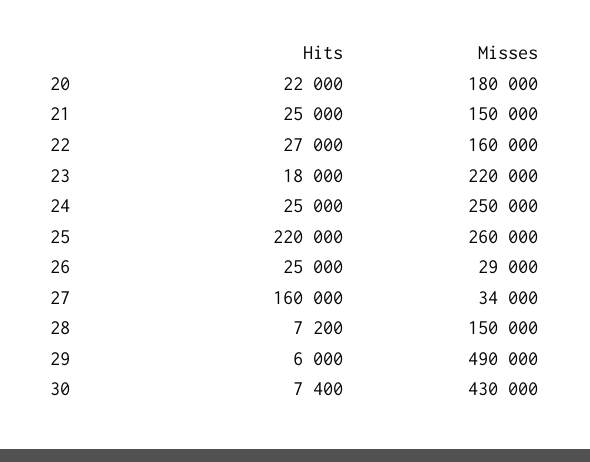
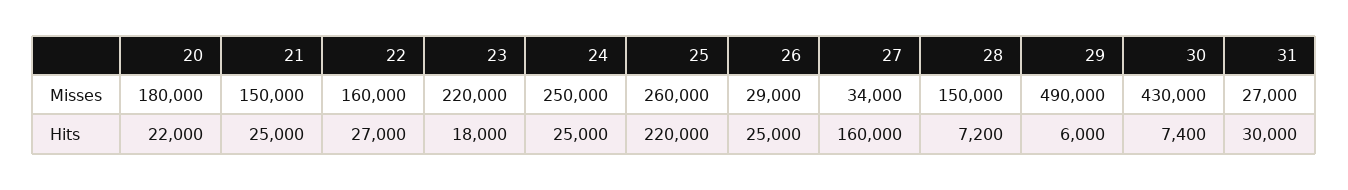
Misses, 31: none -> 27000
Hits, 31: none -> 30000

